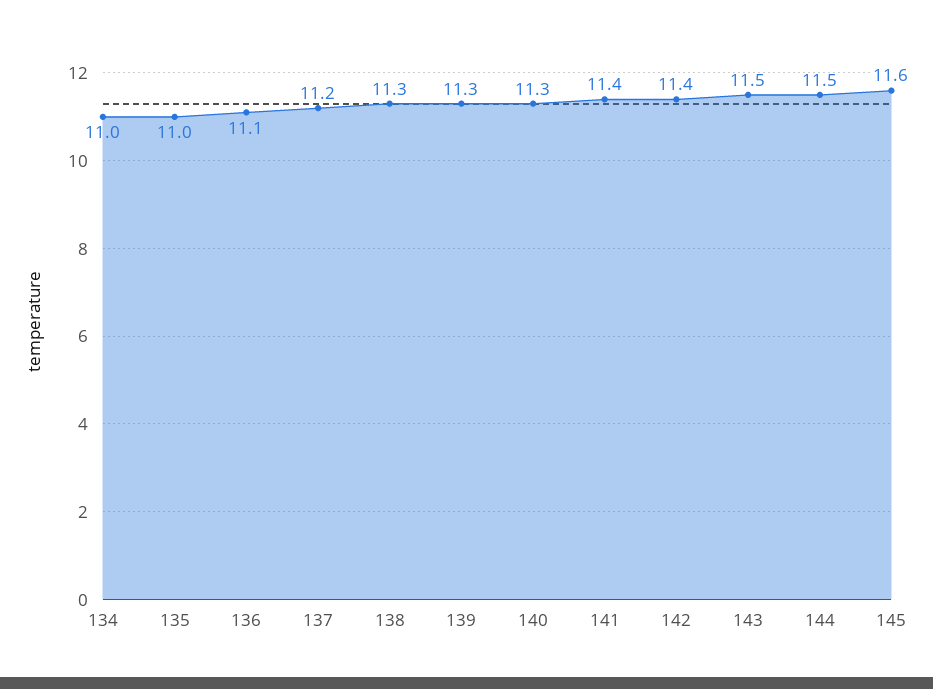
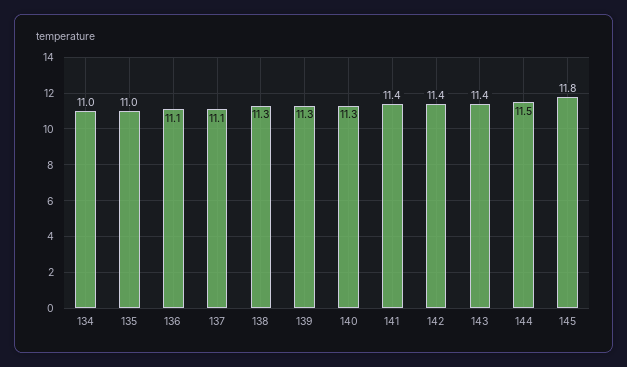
137: 11.2 -> 11.1
143: 11.5 -> 11.4
145: 11.6 -> 11.8

